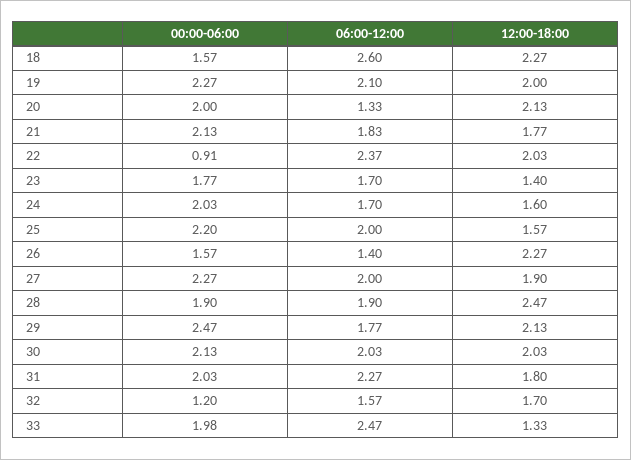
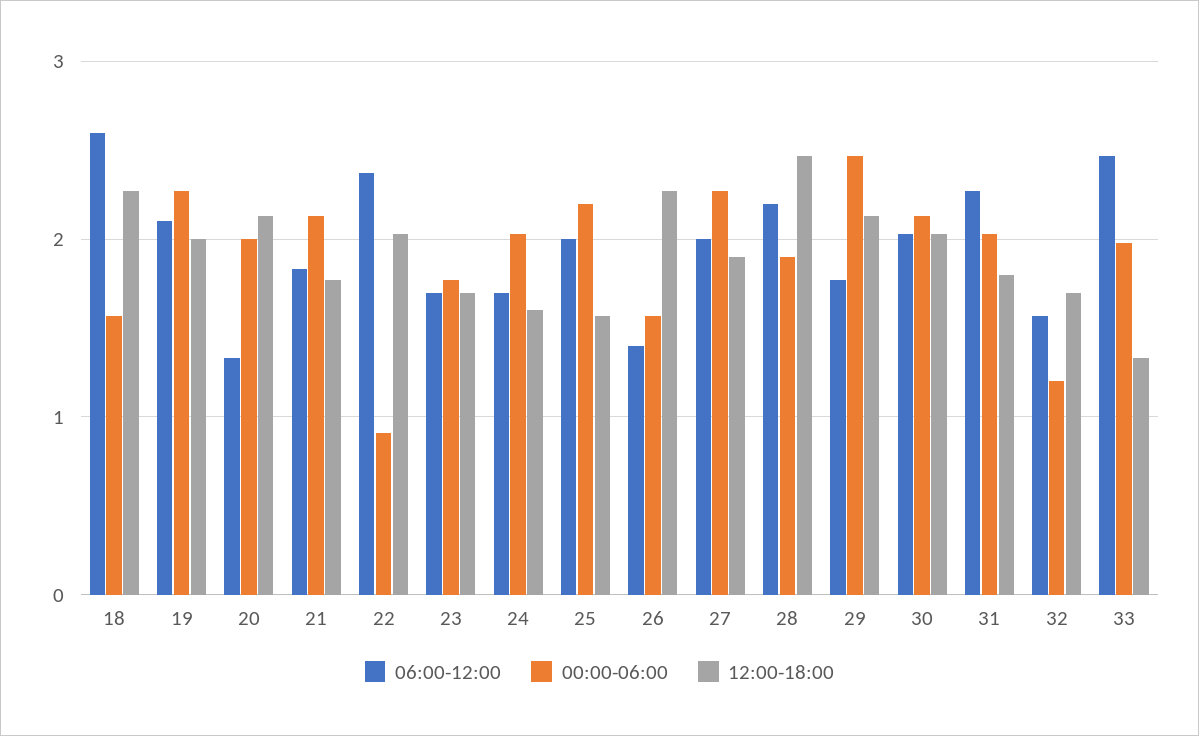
12:00-18:00, 23: 1.4 -> 1.7
06:00-12:00, 28: 1.9 -> 2.2

